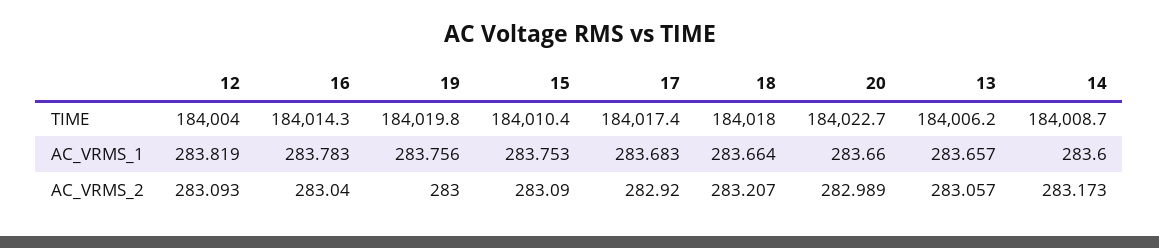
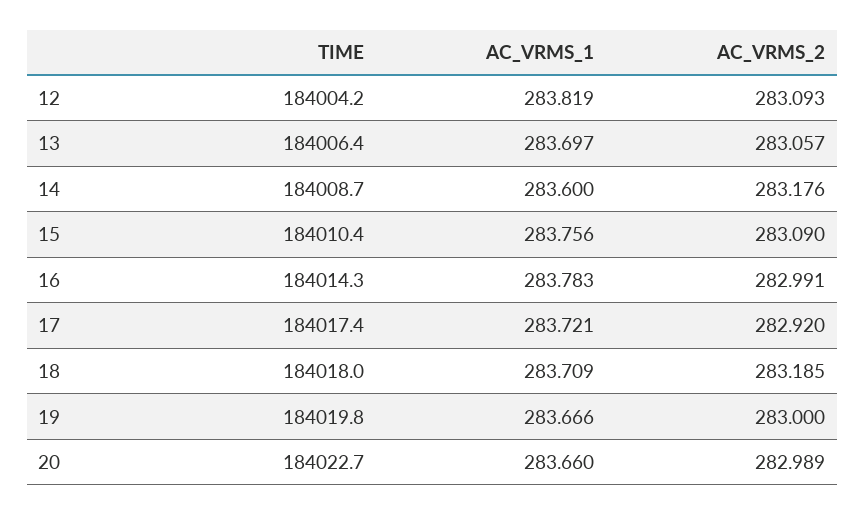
12, TIME: 184004 -> 184004.2
13, TIME: 184006.2 -> 184006.4
19, AC_VRMS_1: 283.756 -> 283.666
15, AC_VRMS_1: 283.753 -> 283.756
17, AC_VRMS_1: 283.683 -> 283.721
18, AC_VRMS_1: 283.664 -> 283.709
13, AC_VRMS_1: 283.657 -> 283.697
16, AC_VRMS_2: 283.04 -> 282.991
18, AC_VRMS_2: 283.207 -> 283.185
14, AC_VRMS_2: 283.173 -> 283.176

